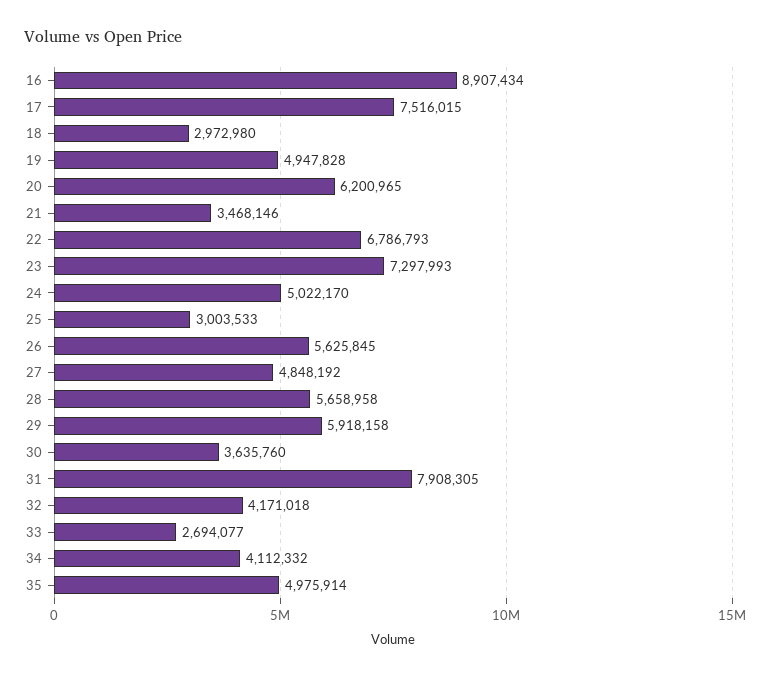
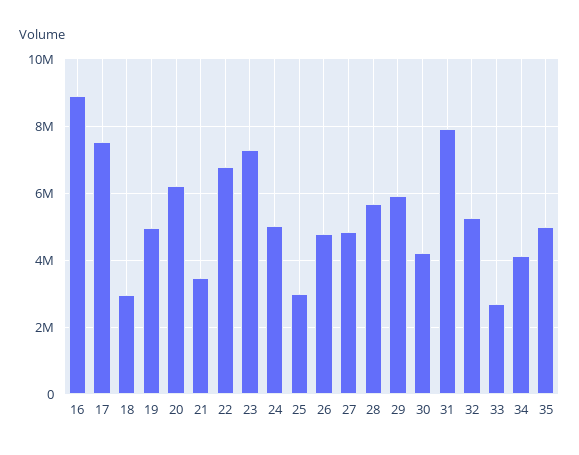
26: 5625845 -> 4800000
30: 3635760 -> 4200000
32: 4171018 -> 5200000

